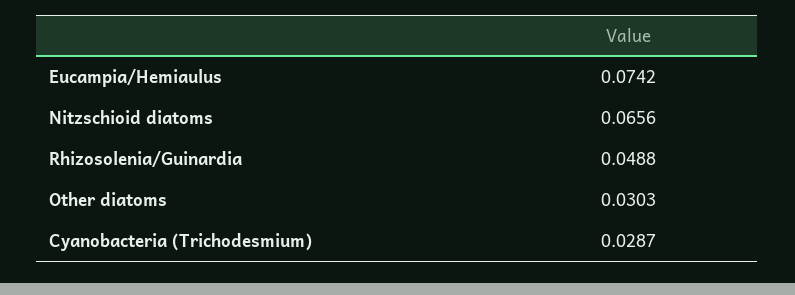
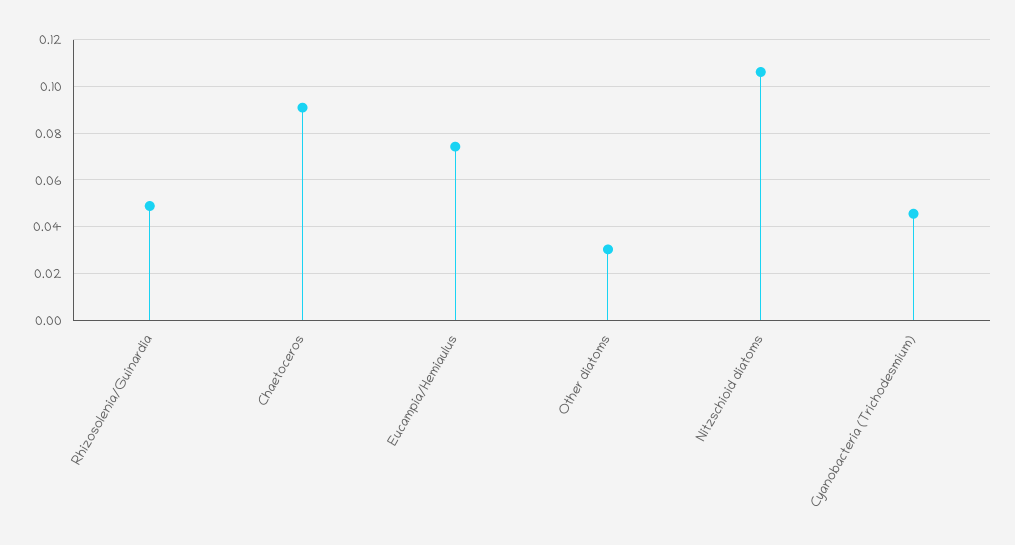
Nitzschioid diatoms: 0.0656 -> 0.105
Cyanobacteria (Trichodesmium): 0.0287 -> 0.045
Chaetoceros: none -> 0.09

